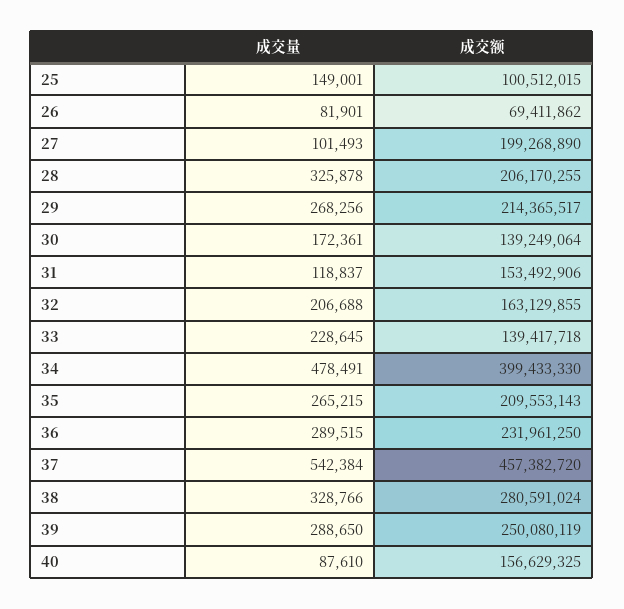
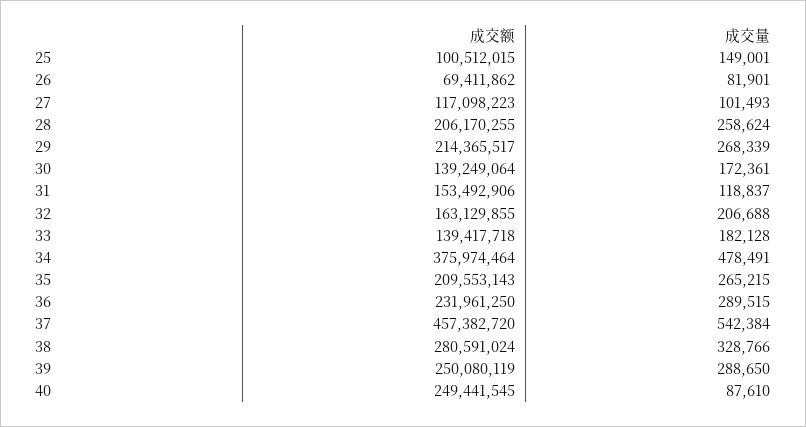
成交额, 27: 199268890 -> 117098223
成交量, 28: 325878 -> 258624
成交量, 29: 268256 -> 268339
成交量, 33: 228645 -> 182128
成交额, 34: 399433330 -> 375974464
成交额, 40: 156629325 -> 249441545

